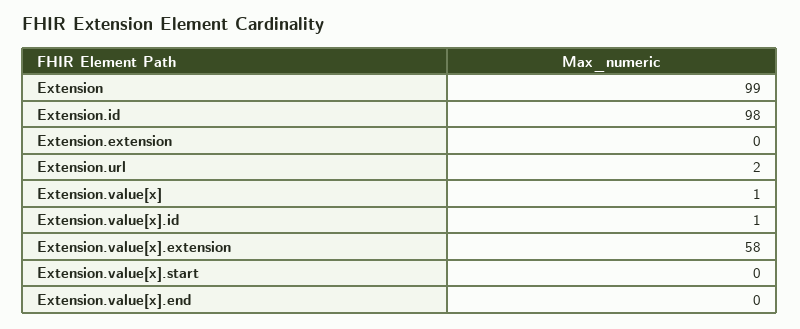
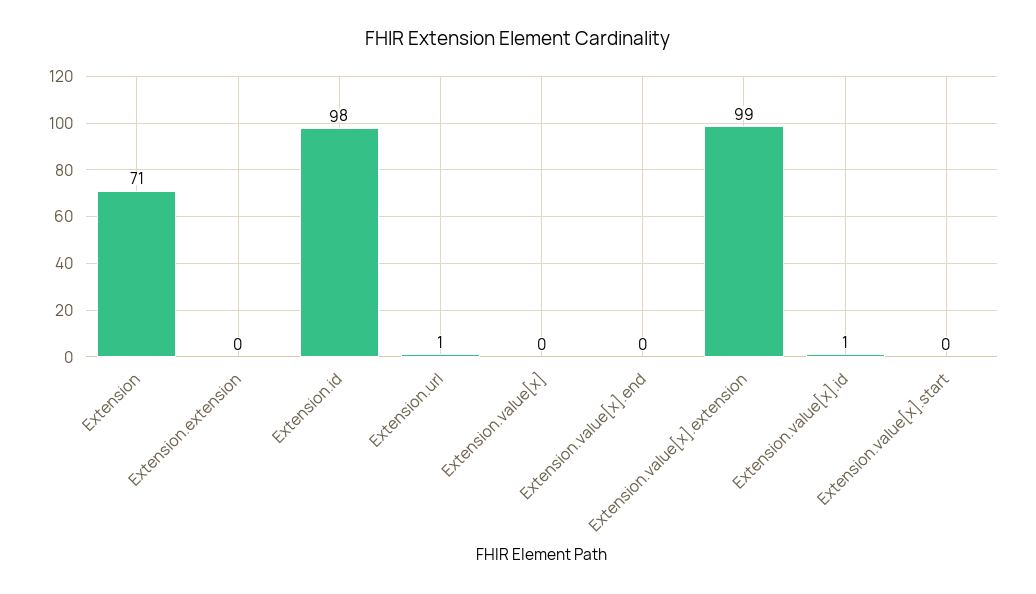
Extension: 99 -> 71
Extension.url: 2 -> 1
Extension.value[x]: 1 -> 0
Extension.value[x].extension: 58 -> 99

